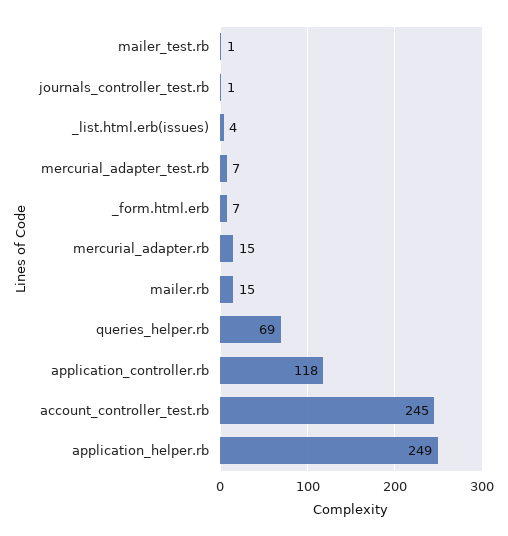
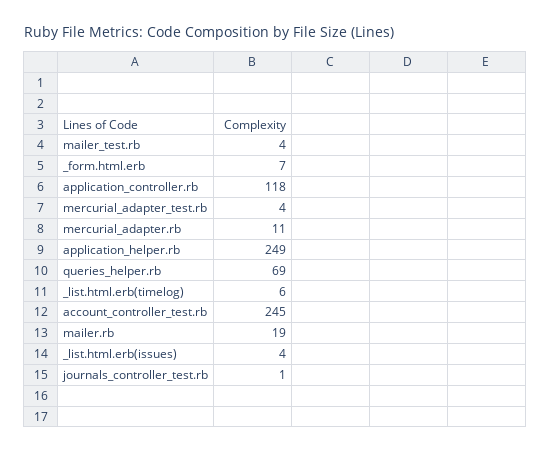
mailer_test.rb: 1 -> 4
mercurial_adapter_test.rb: 7 -> 4
mercurial_adapter.rb: 15 -> 11
mailer.rb: 15 -> 19
_list.html.erb(timelog): none -> 6

